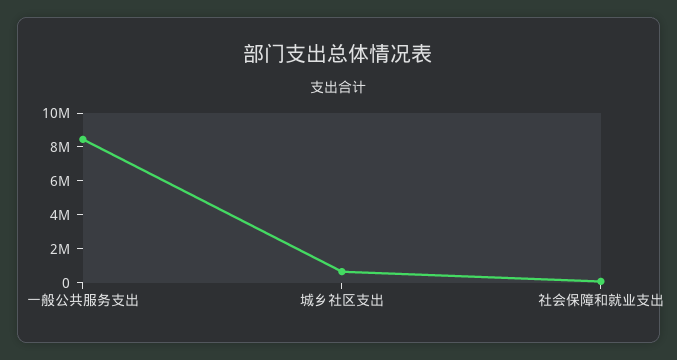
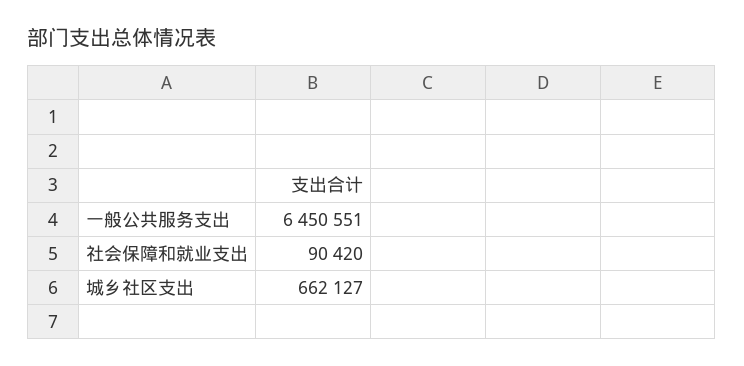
一般公共服务支出: 8500000 -> 6450551

